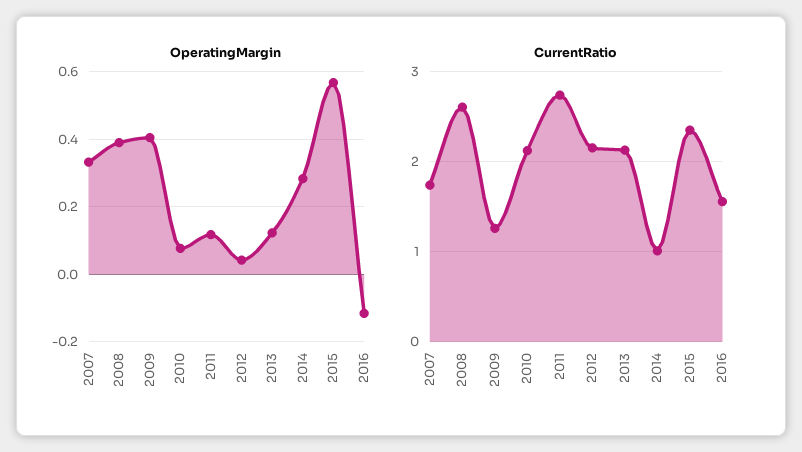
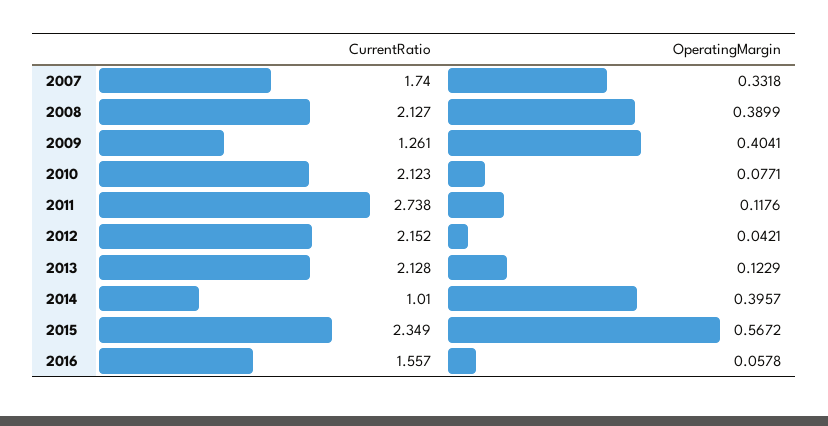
OperatingMargin, 2014: 0.28 -> 0.3957
OperatingMargin, 2016: -0.12 -> 0.0578
CurrentRatio, 2008: 2.6 -> 2.127

